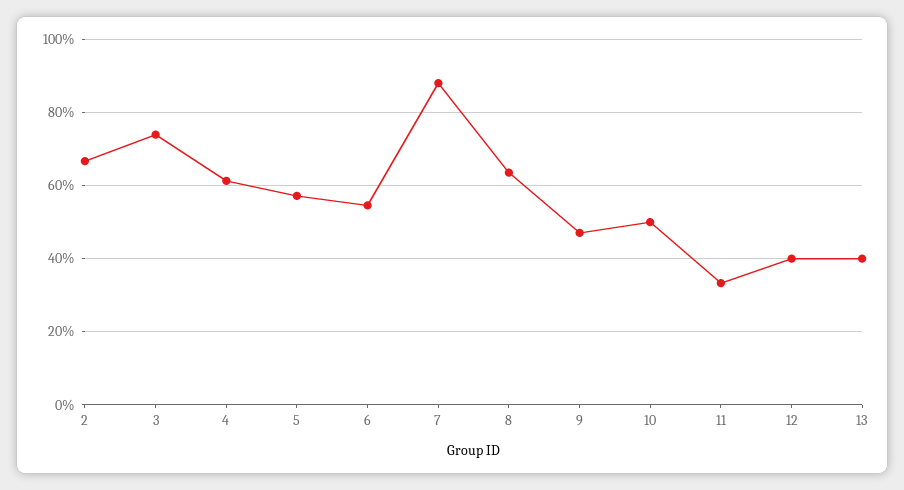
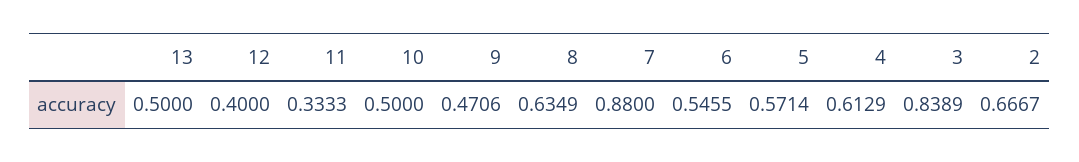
3: 0.74 -> 0.8389
13: 0.4 -> 0.5

